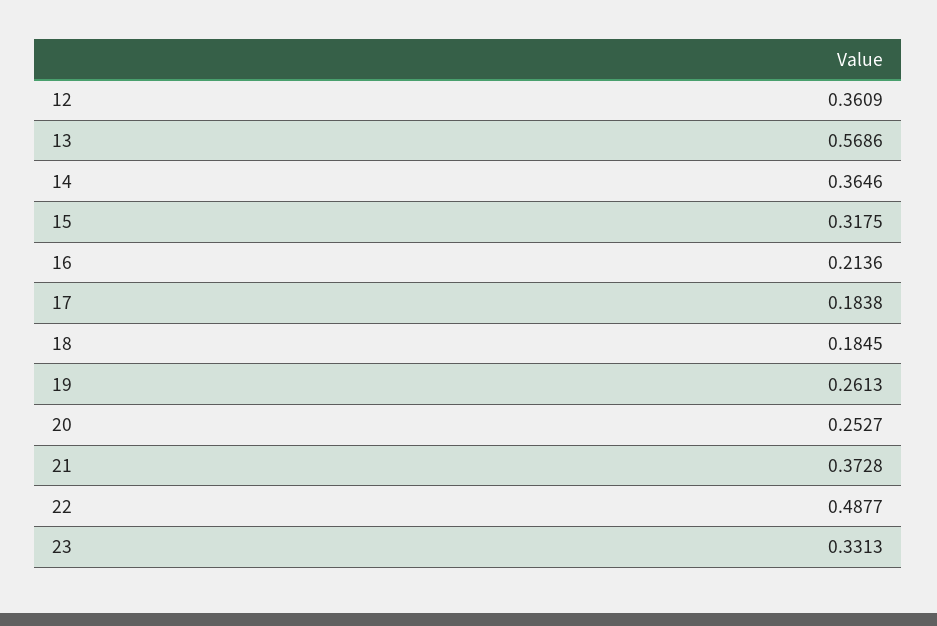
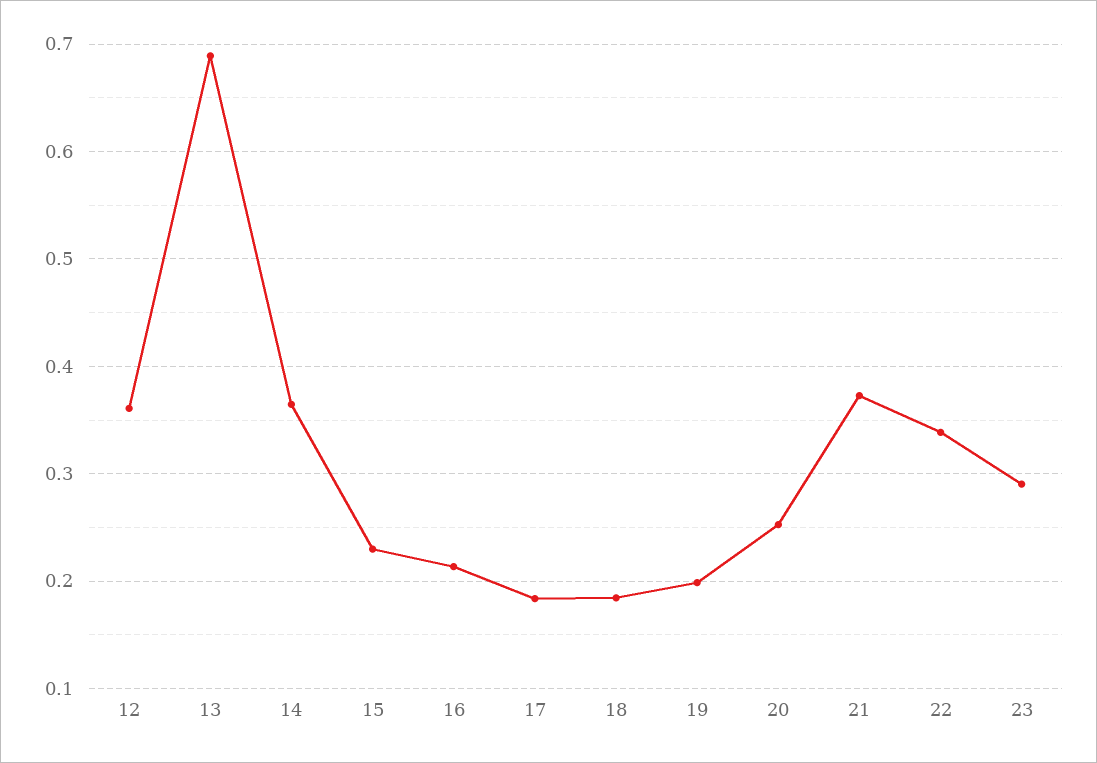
13: 0.5686 -> 0.69
15: 0.3175 -> 0.23
19: 0.2613 -> 0.2
22: 0.4877 -> 0.34
23: 0.3313 -> 0.29

